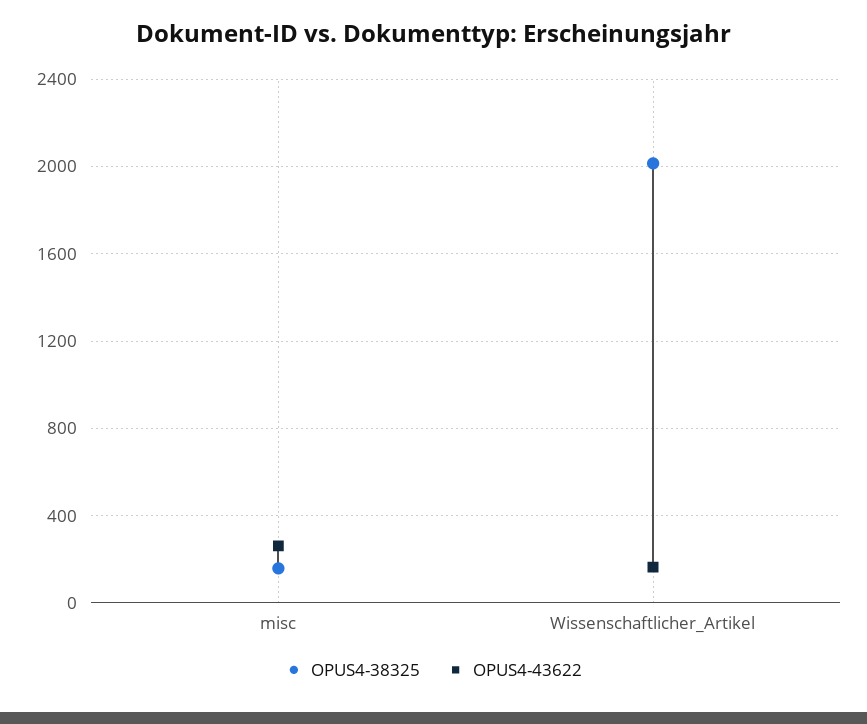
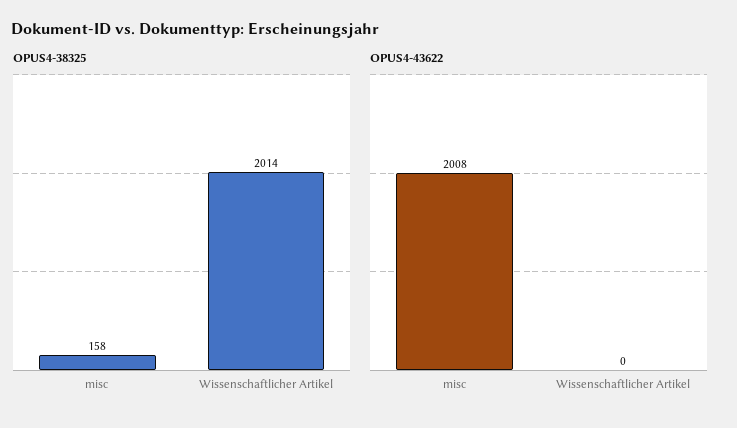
OPUS4-43622, misc: 250 -> 2008
OPUS4-43622, Wissenschaftlicher_Artikel: 150 -> 0

